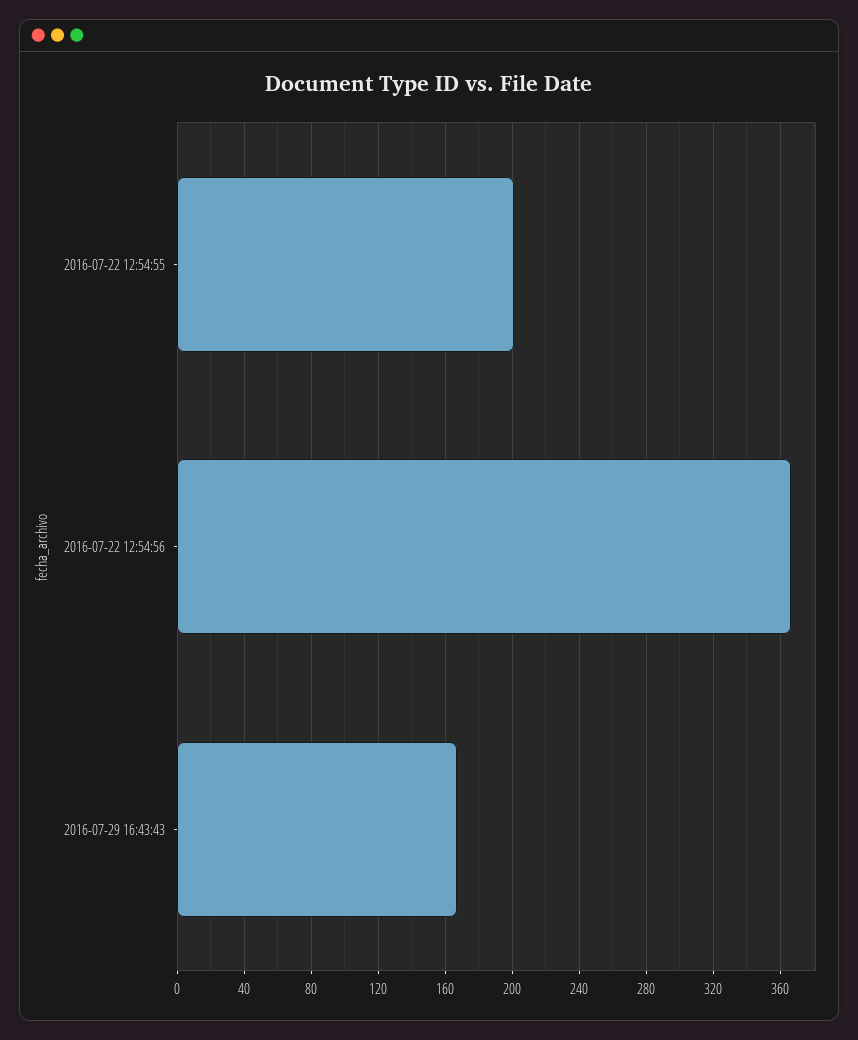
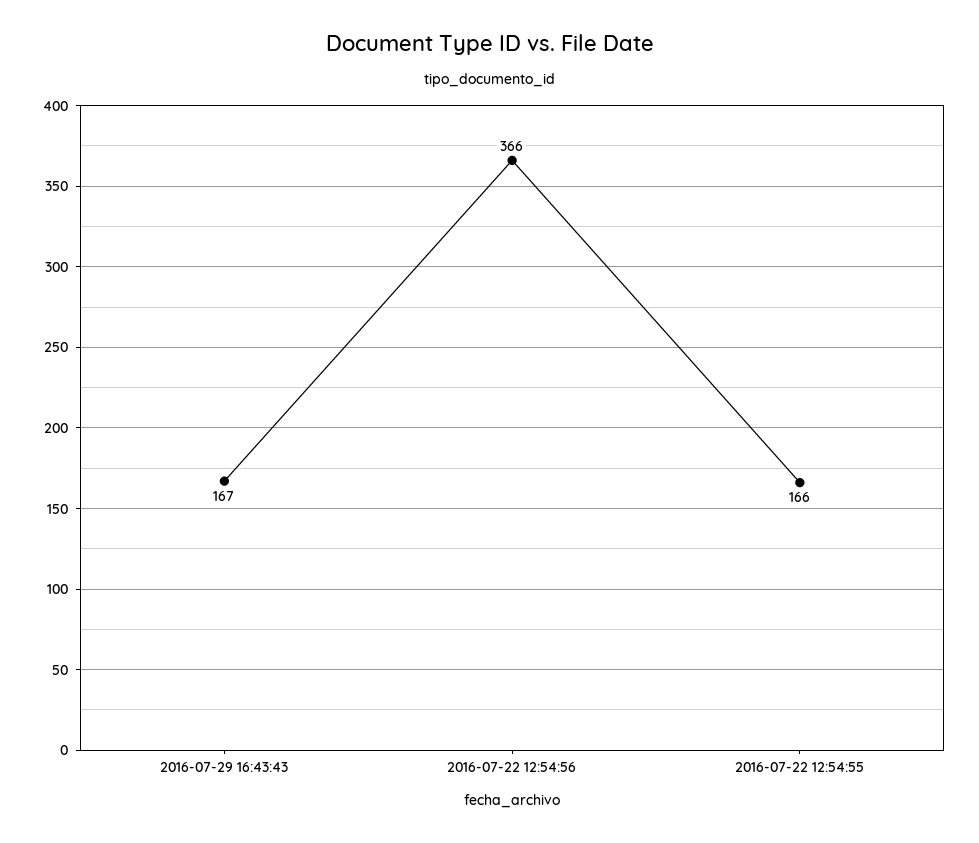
2016-07-22 12:54:55: 200 -> 166

